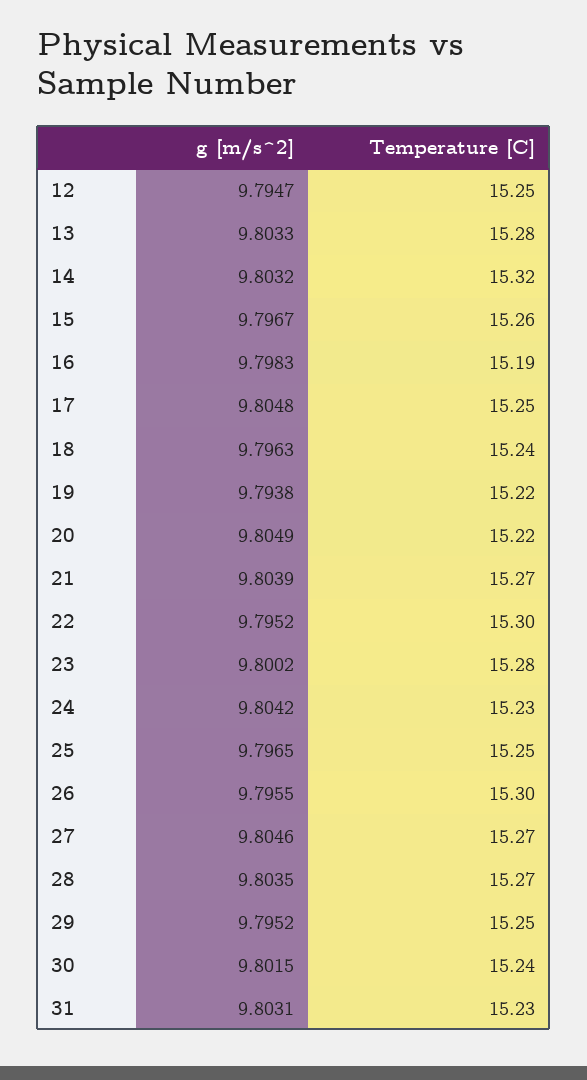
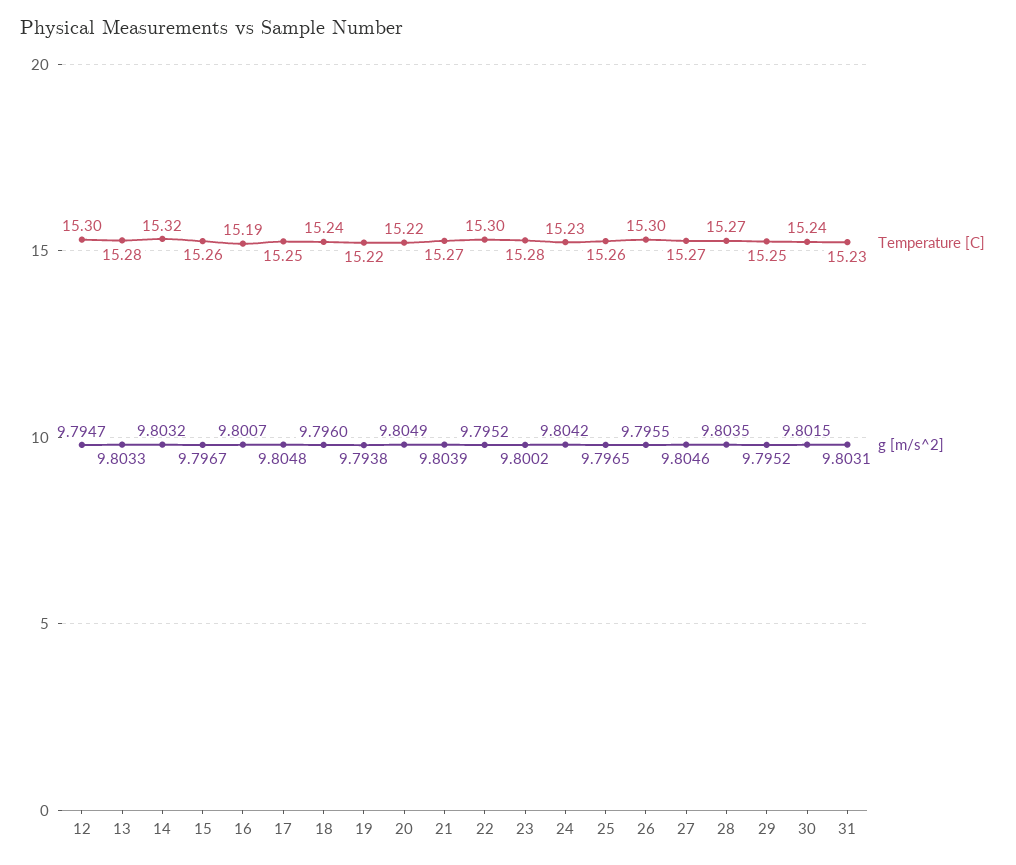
Temperature [C], 12: 15.25 -> 15.3
g [m/s^2], 16: 9.7983 -> 9.8007
g [m/s^2], 18: 9.7963 -> 9.796
Temperature [C], 25: 15.25 -> 15.26

